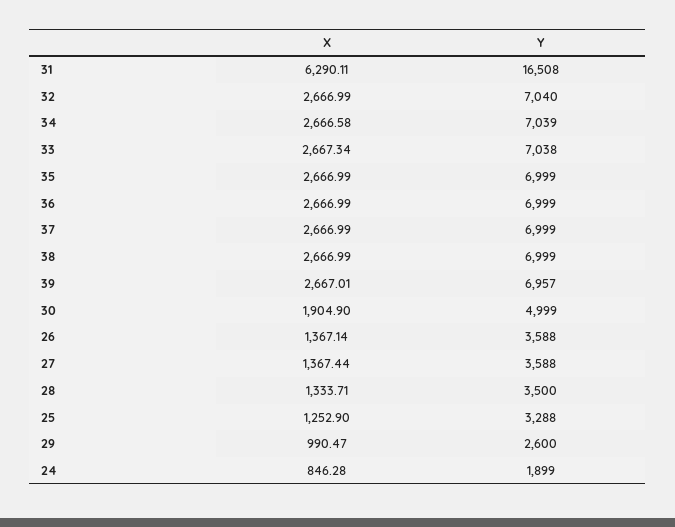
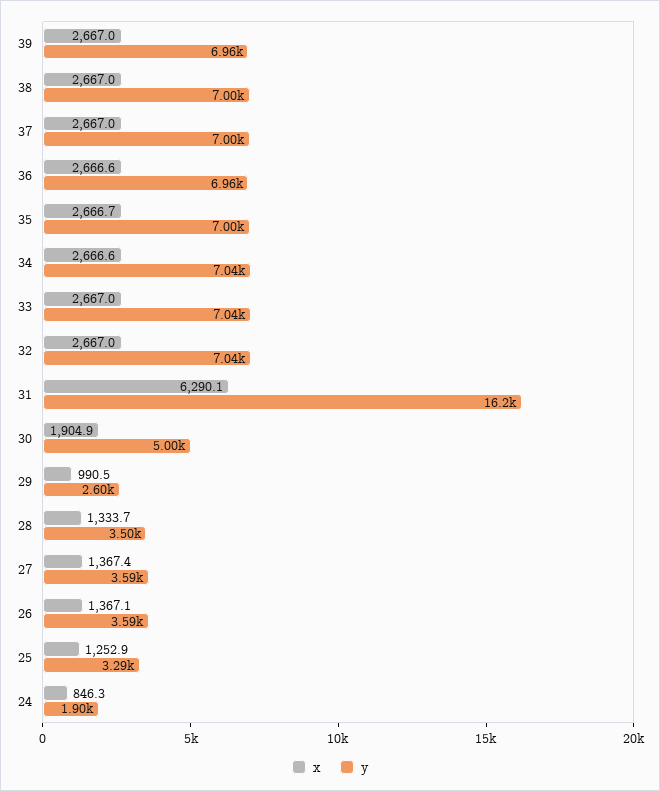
Y, 31: 16508 -> 16200
X, 33: 2667.34 -> 2667
X, 35: 2666.99 -> 2666.7
X, 36: 2666.99 -> 2666.6
Y, 36: 6999 -> 6960

